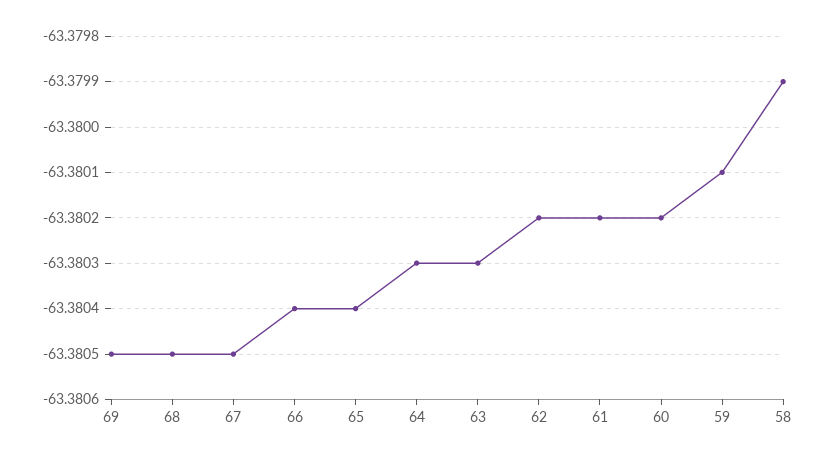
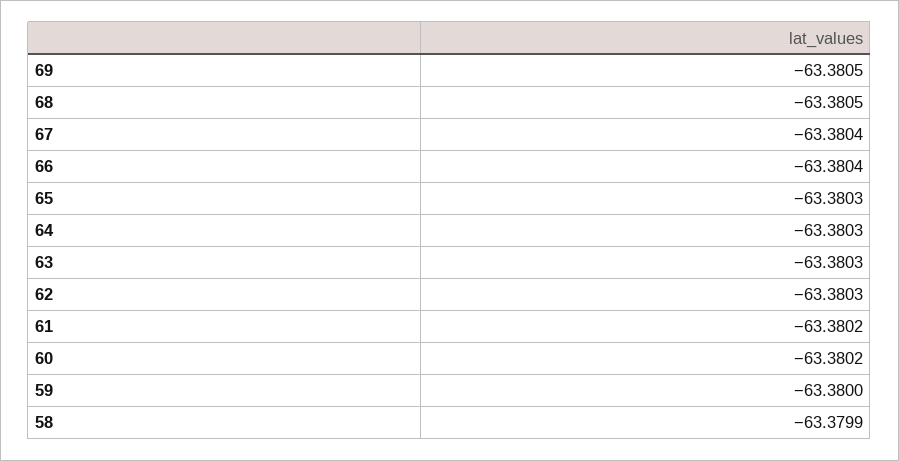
67: -63.3805 -> -63.3804
65: -63.3804 -> -63.3803
62: -63.3802 -> -63.3803
59: -63.3801 -> -63.38

